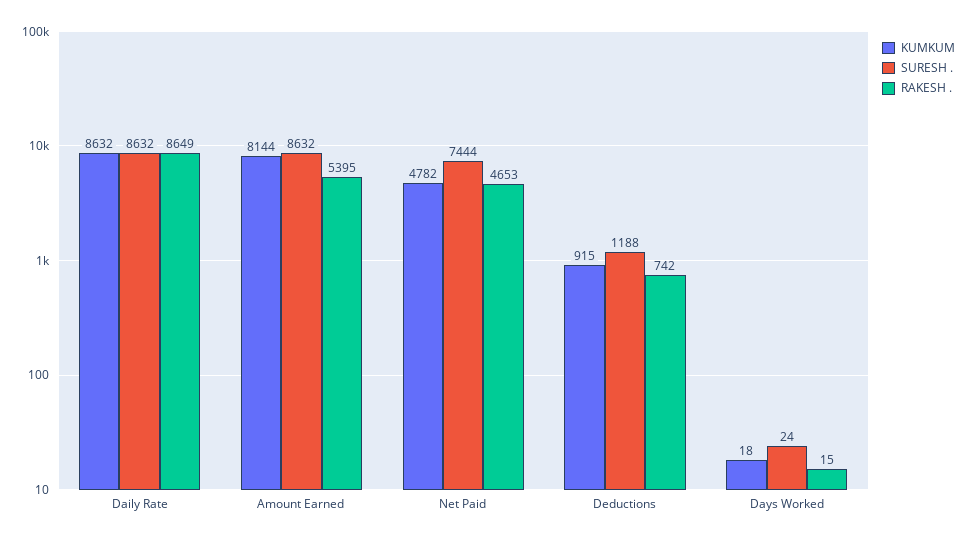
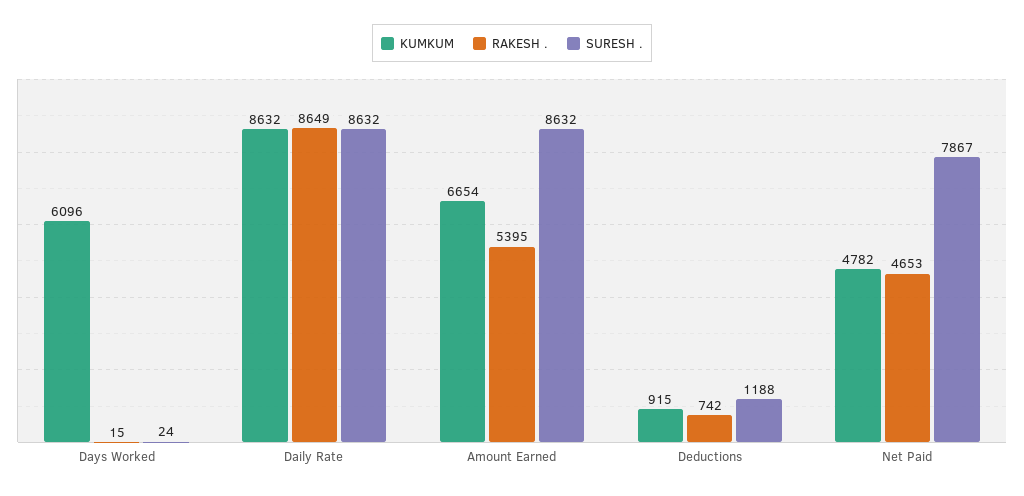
KUMKUM, Amount Earned: 8144 -> 6654
SURESH ., Net Paid: 7444 -> 7867
KUMKUM, Days Worked: 18 -> 6096

